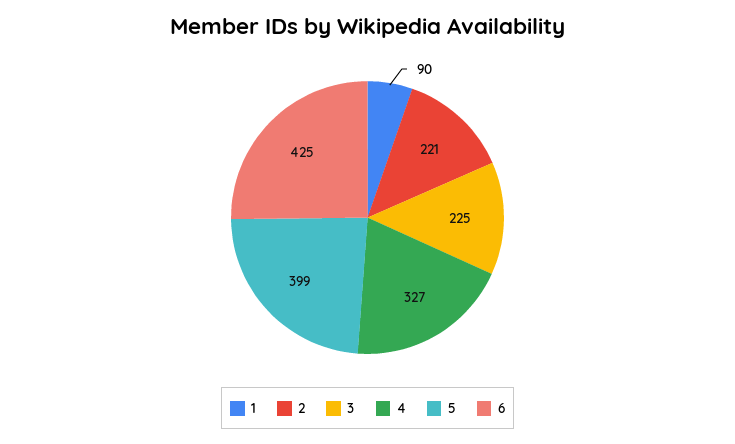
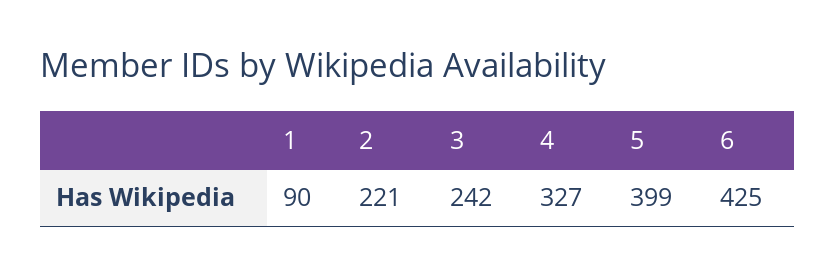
3: 225 -> 242

